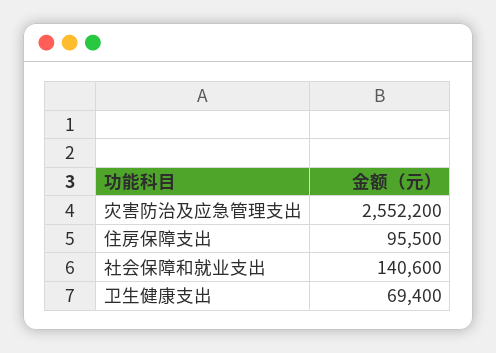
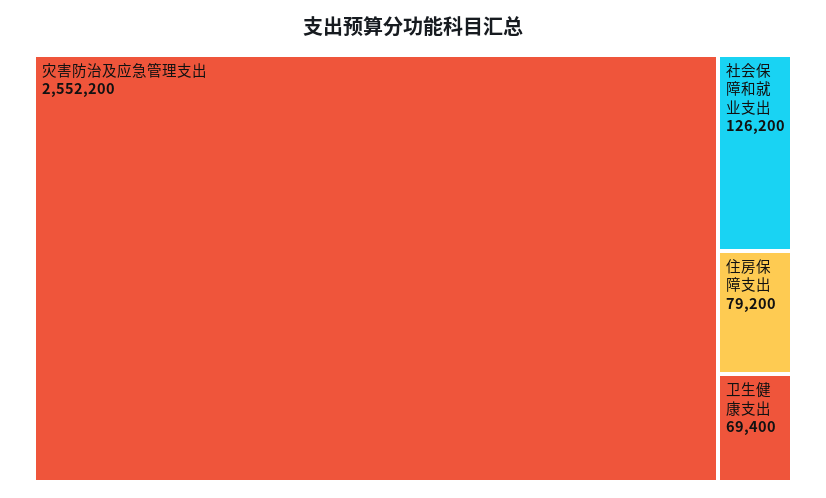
住房保障支出: 95500 -> 79200
社会保障和就业支出: 140600 -> 126200

